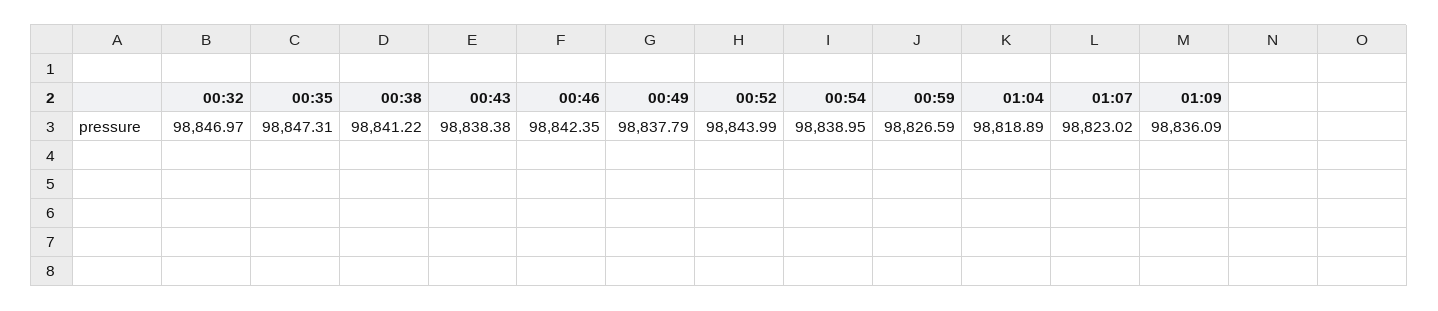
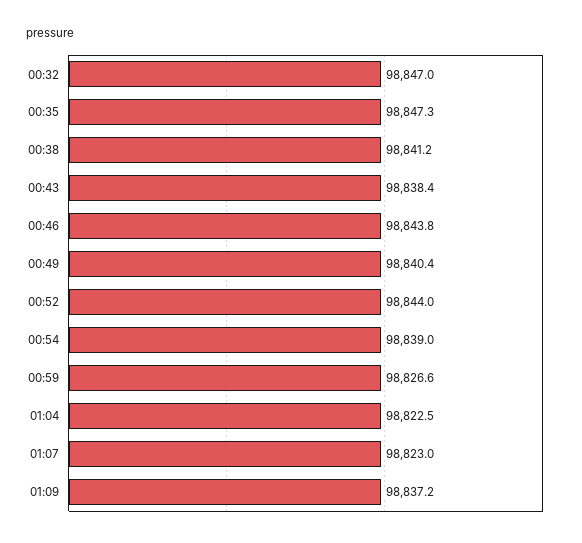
00:46: 98842.35 -> 98843.8
00:49: 98837.79 -> 98840.4
01:04: 98818.89 -> 98822.5
01:09: 98836.09 -> 98837.2

